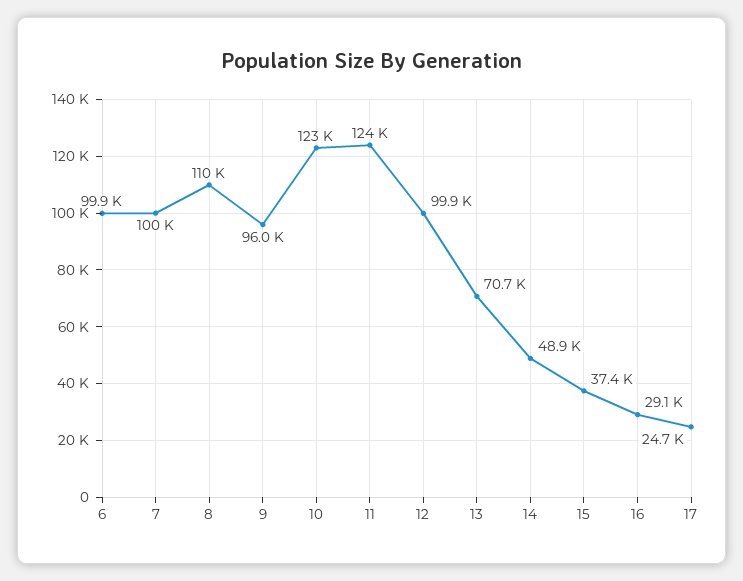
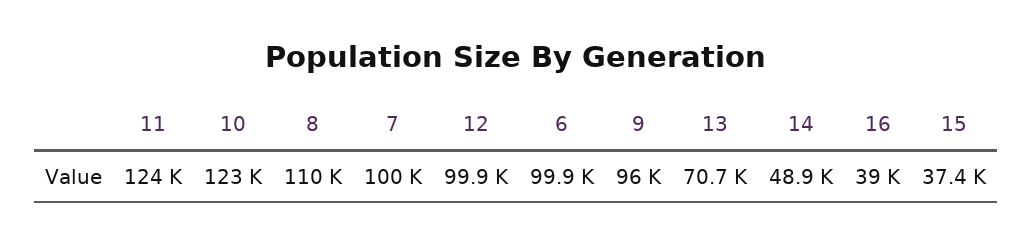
16: 29100 -> 39000
17: 24700 -> none

